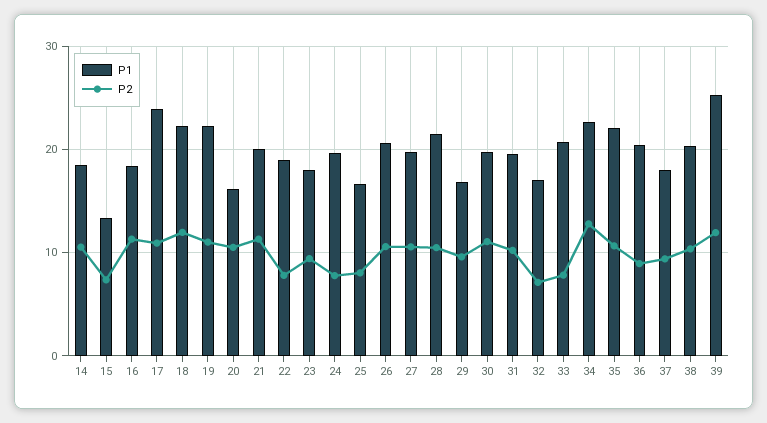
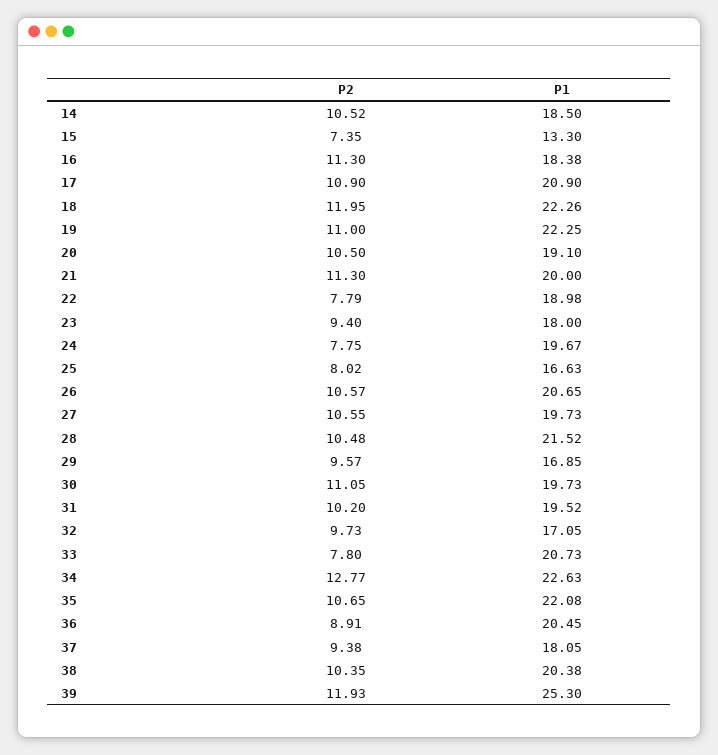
P1, 17: 24 -> 20.9
P1, 20: 16 -> 19.1
P2, 32: 7 -> 9.73

